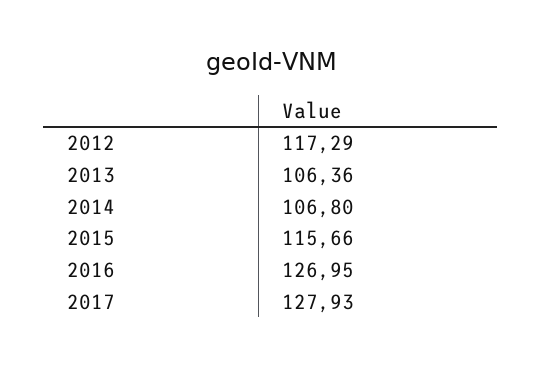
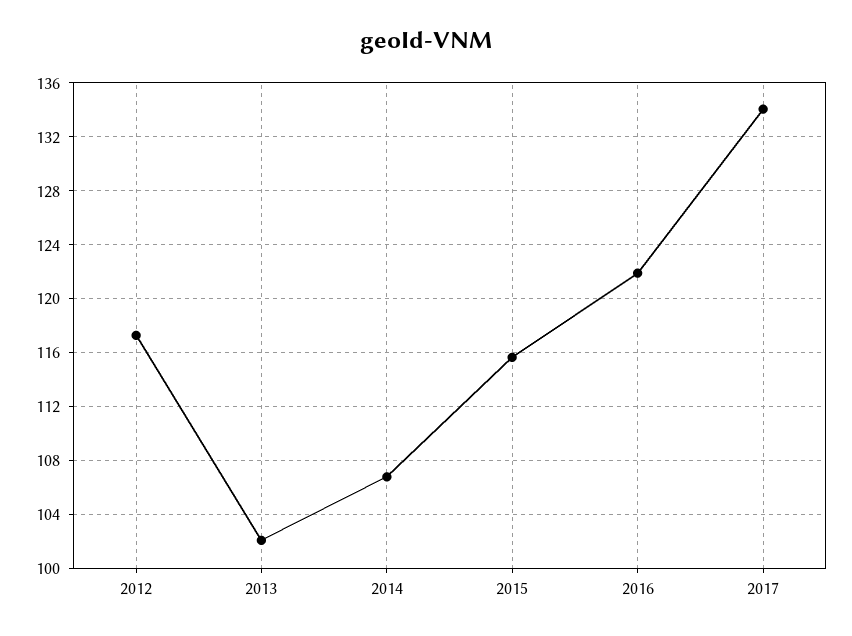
2013: 106.36 -> 102
2016: 126.95 -> 122
2017: 127.93 -> 134

